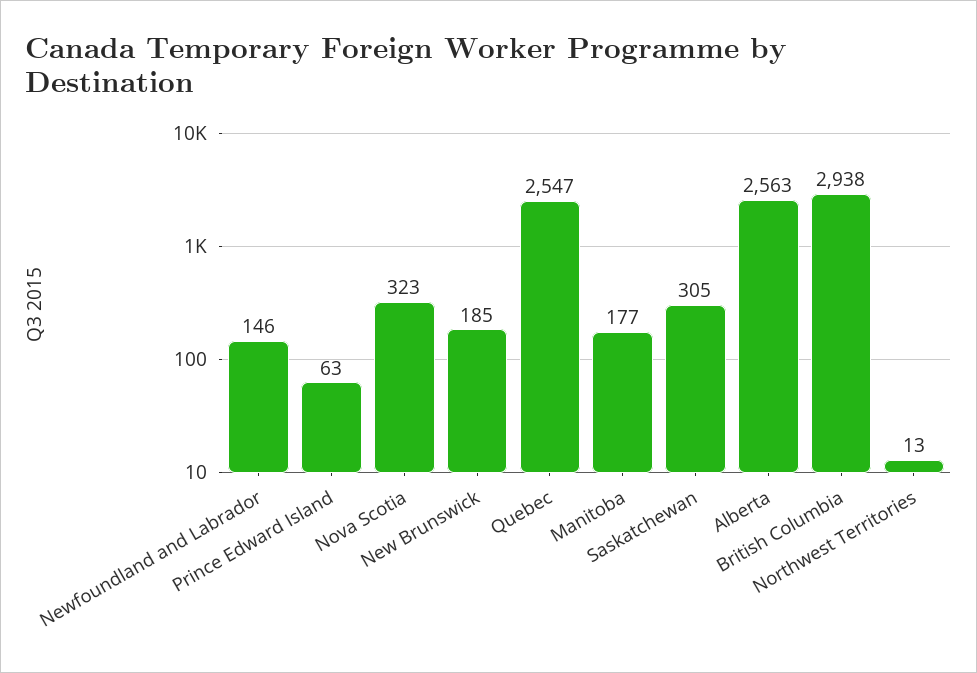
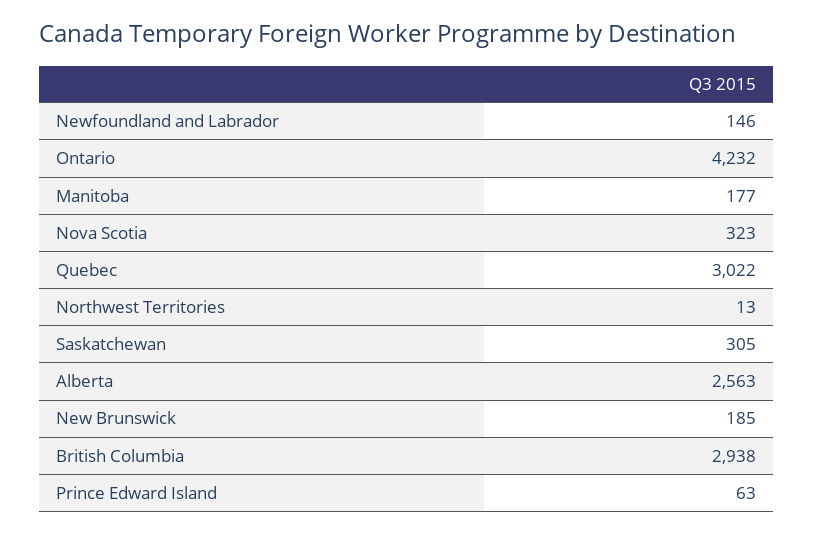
Quebec: 2547 -> 3022
Ontario: none -> 4232

